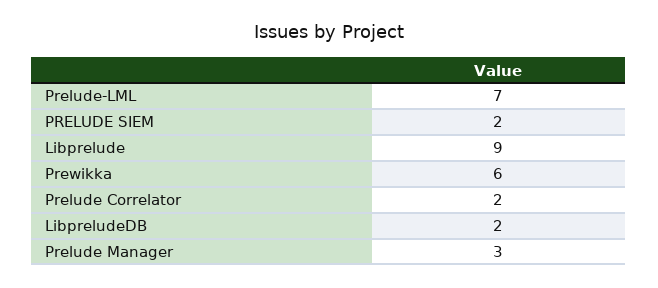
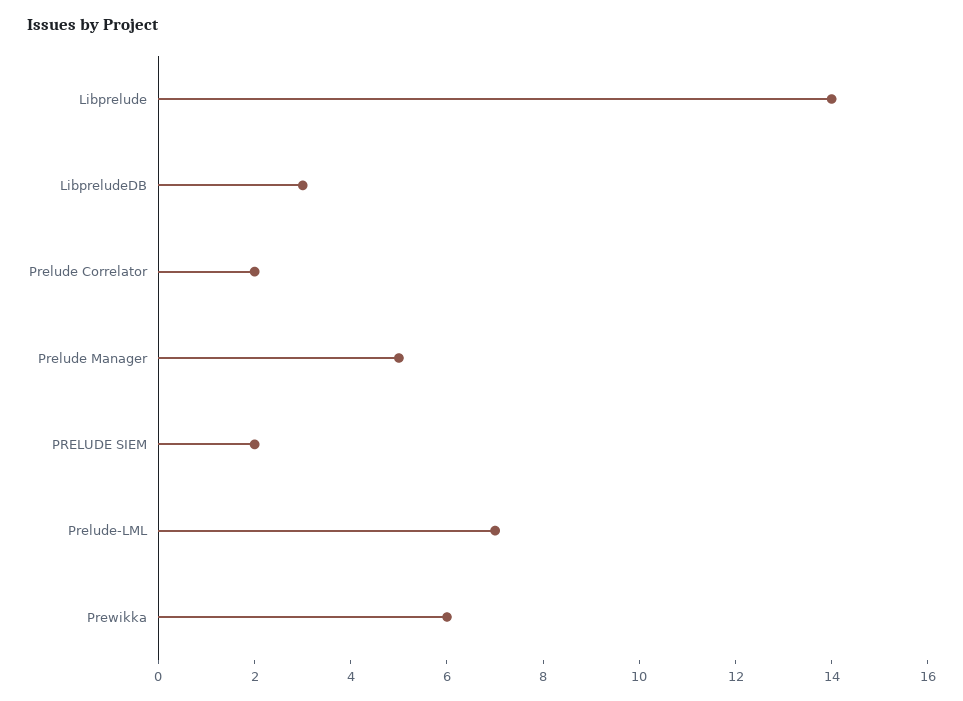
Libprelude: 9 -> 14
LibpreludeDB: 2 -> 3
Prelude Manager: 3 -> 5

